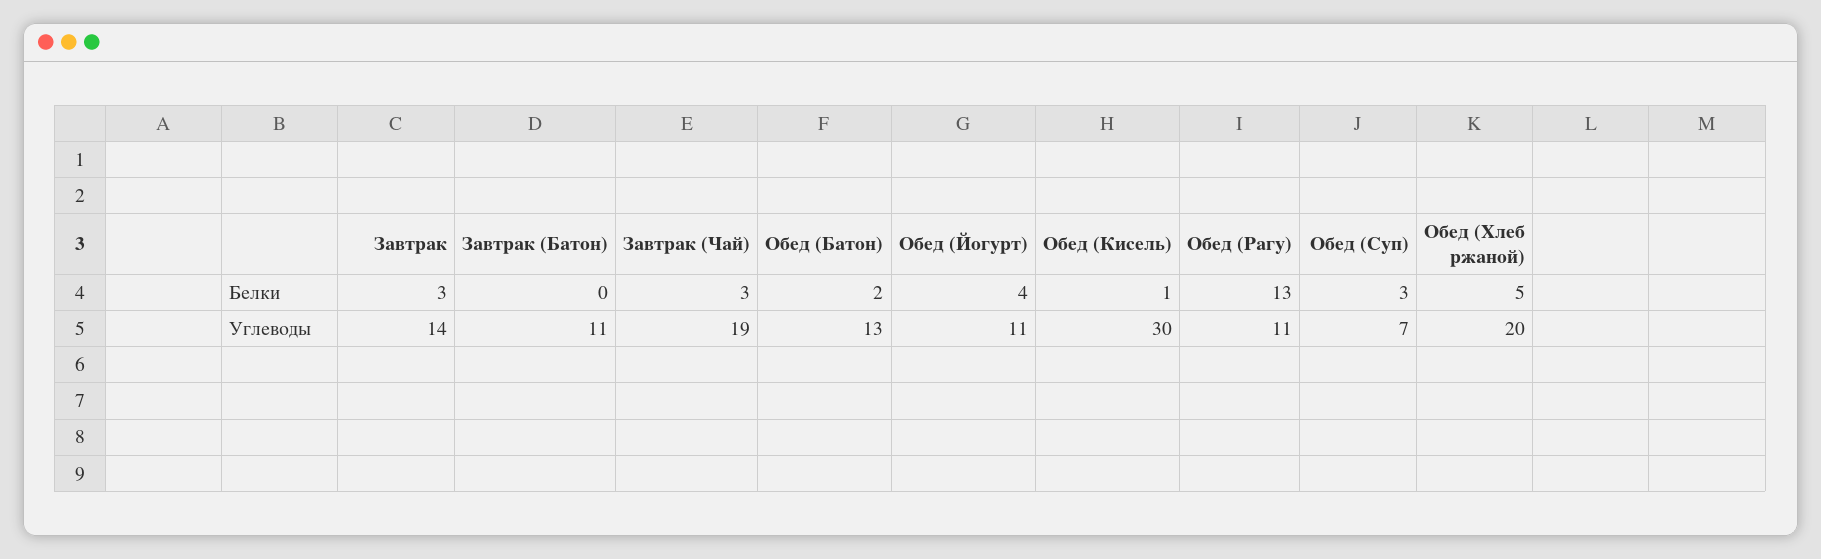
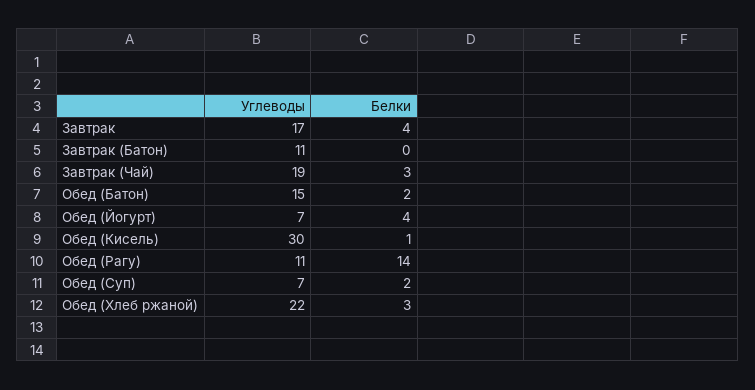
Завтрак, Белки: 3 -> 4
Обед (Рагу), Белки: 13 -> 14
Обед (Суп), Белки: 3 -> 2
Обед (Хлеб ржаной), Белки: 5 -> 3
Завтрак, Углеводы: 14 -> 17
Обед (Батон), Углеводы: 13 -> 15
Обед (Йогурт), Углеводы: 11 -> 7
Обед (Хлеб ржаной), Углеводы: 20 -> 22

